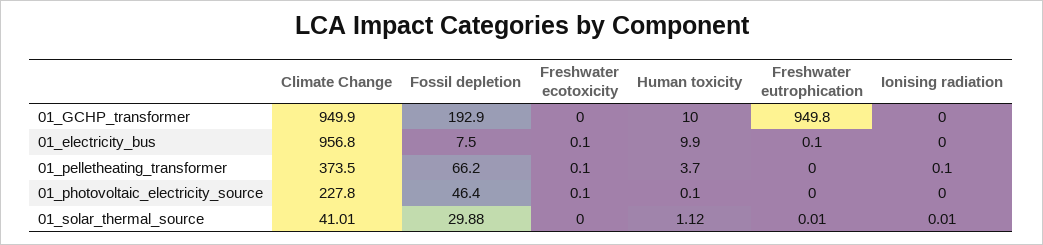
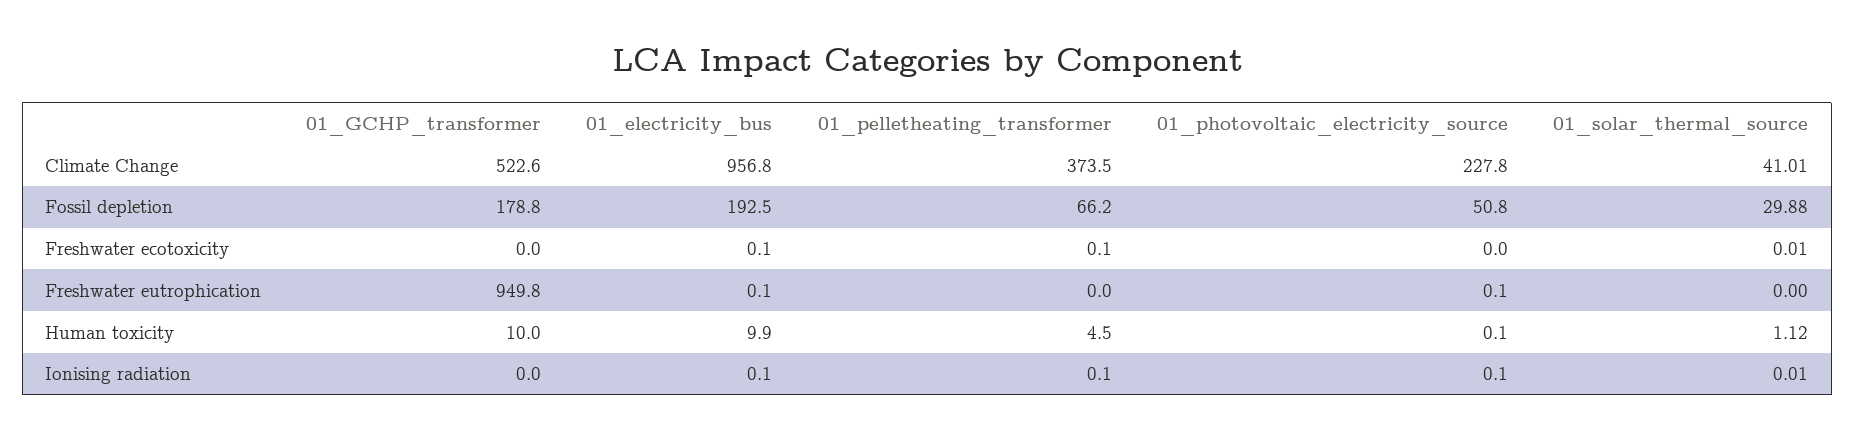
Climate Change, 01_GCHP_transformer: 949.9 -> 522.6
Fossil depletion, 01_GCHP_transformer: 192.9 -> 178.8
Fossil depletion, 01_electricity_bus: 7.5 -> 192.5
Ionising radiation, 01_electricity_bus: 0 -> 0.1
Human toxicity, 01_pelletheating_transformer: 3.7 -> 4.5
Fossil depletion, 01_photovoltaic_electricity_source: 46.4 -> 50.8
Freshwater ecotoxicity, 01_photovoltaic_electricity_source: 0.1 -> 0
Freshwater eutrophication, 01_photovoltaic_electricity_source: 0 -> 0.1
Ionising radiation, 01_photovoltaic_electricity_source: 0 -> 0.1
Freshwater ecotoxicity, 01_solar_thermal_source: 0 -> 0.01
Freshwater eutrophication, 01_solar_thermal_source: 0.01 -> 0

